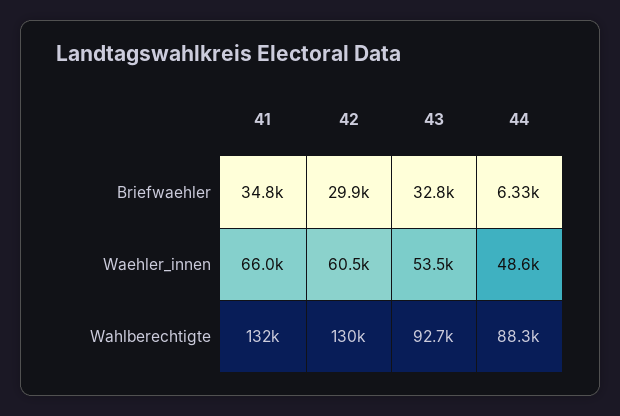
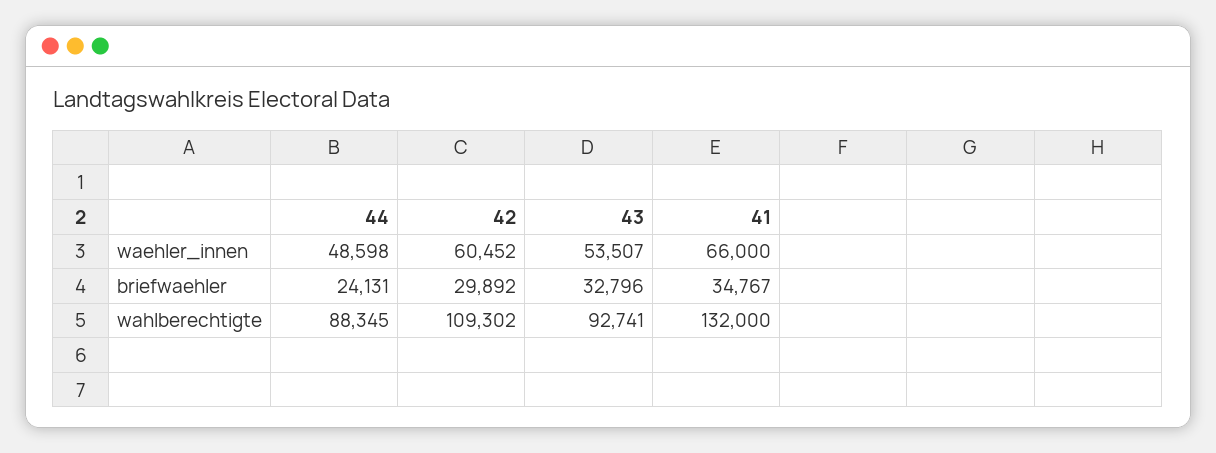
44, Briefwaehler: 6330 -> 24131
42, Wahlberechtigte: 130000 -> 109302

